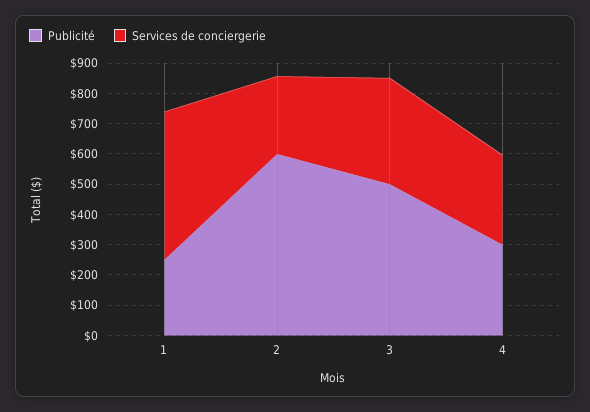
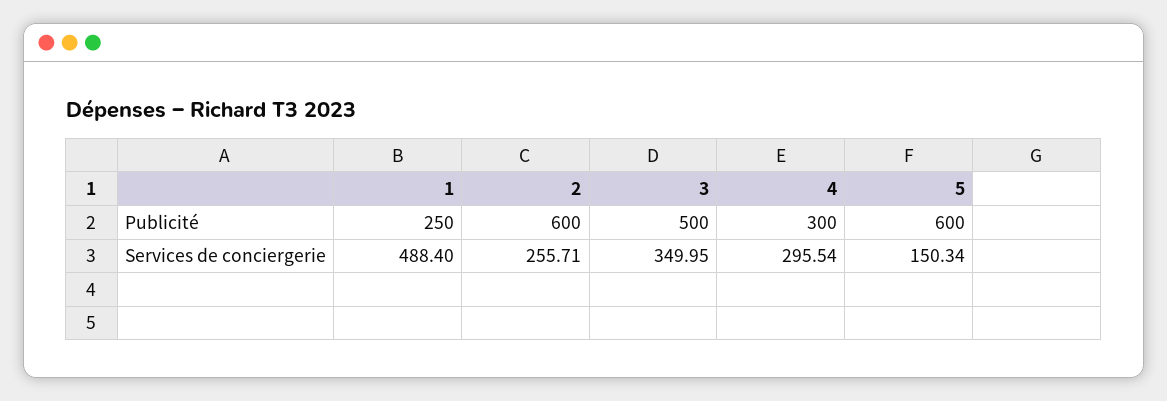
Publicité, 5: none -> 600
Services de conciergerie, 5: none -> 150.34

